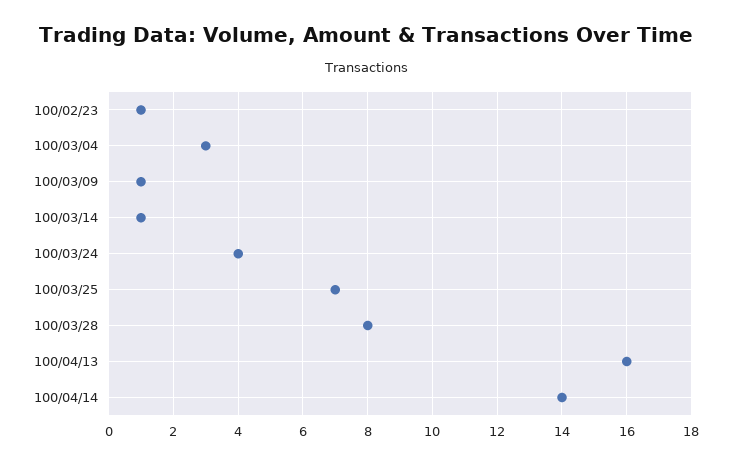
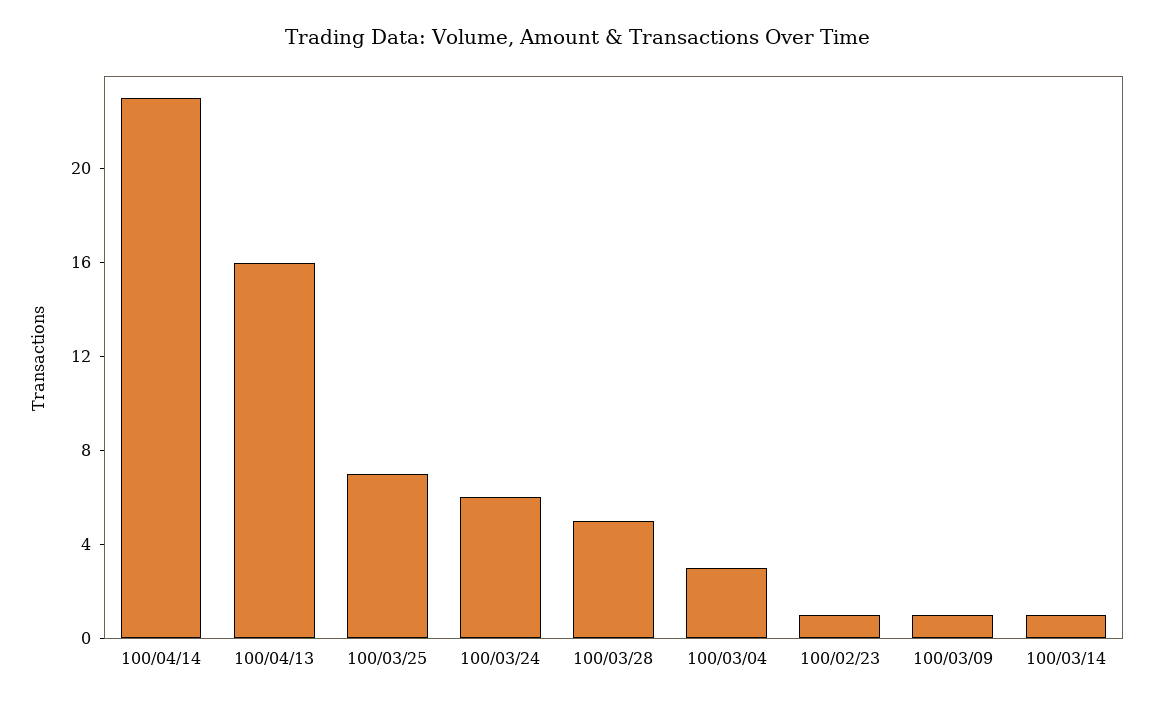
100/03/24: 4 -> 6
100/03/28: 8 -> 5
100/04/14: 14 -> 23

